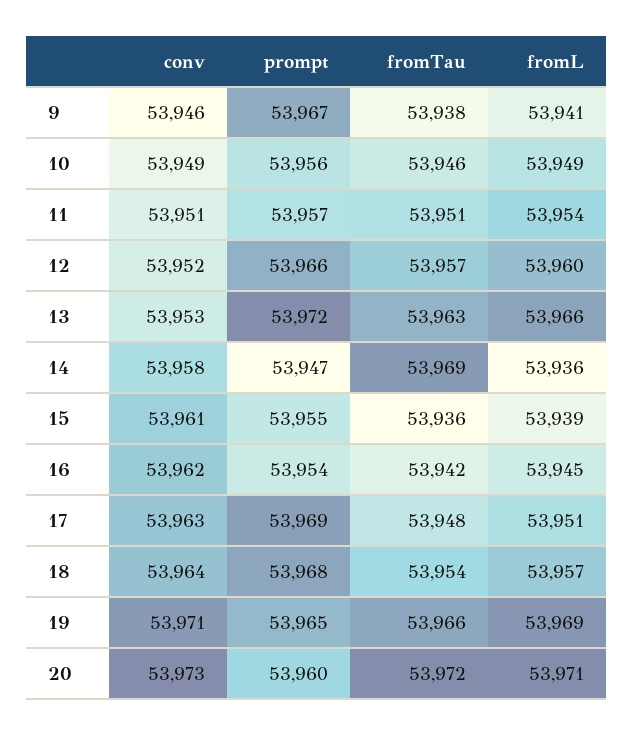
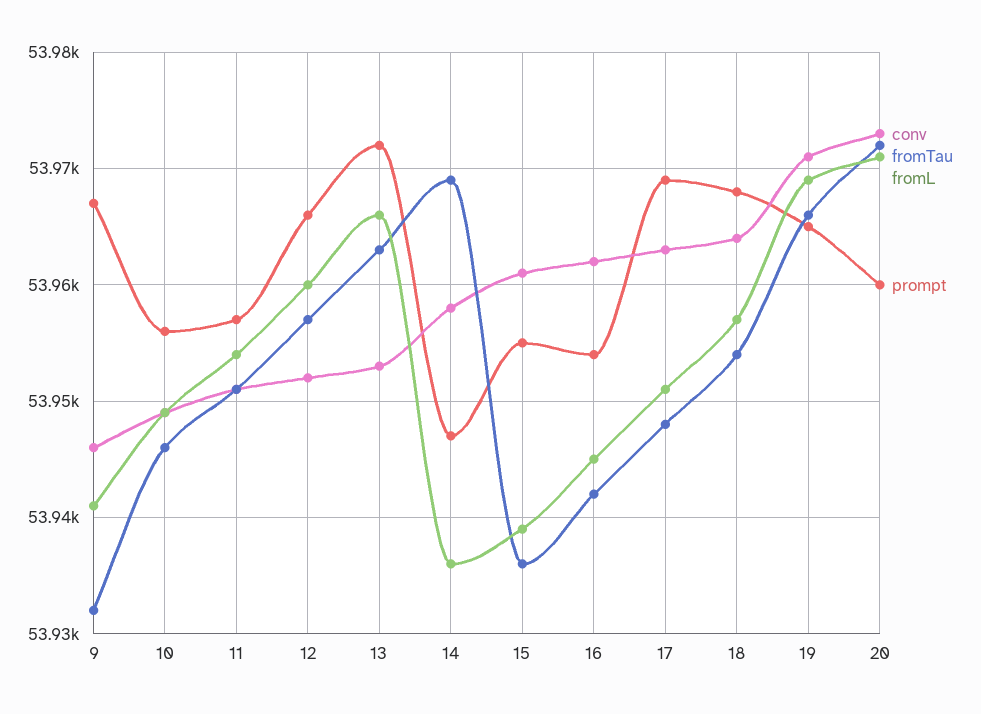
fromTau, 9: 53938 -> 53932

